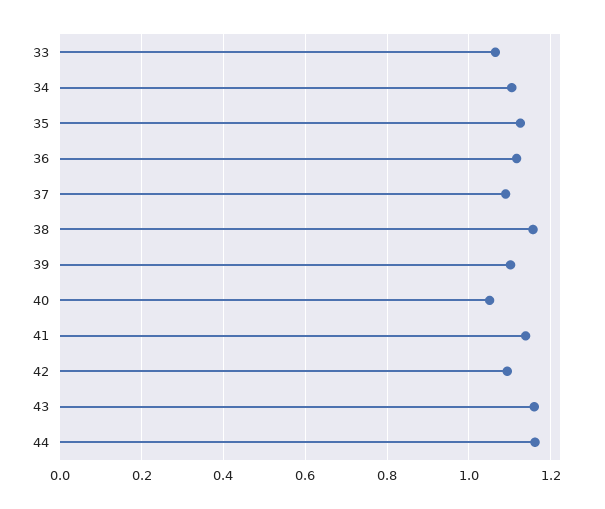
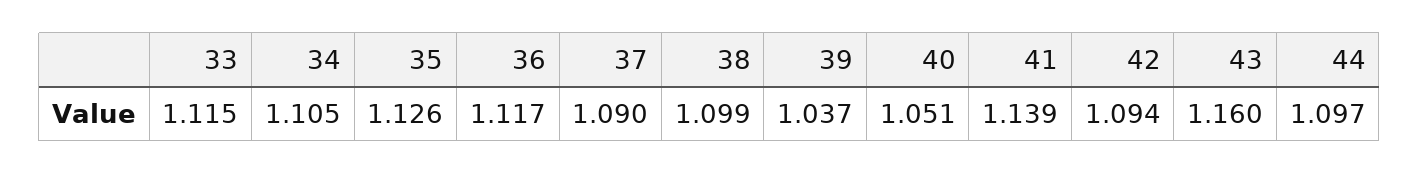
33: 1.06 -> 1.115
38: 1.16 -> 1.099
39: 1.1 -> 1.037
44: 1.16 -> 1.097

